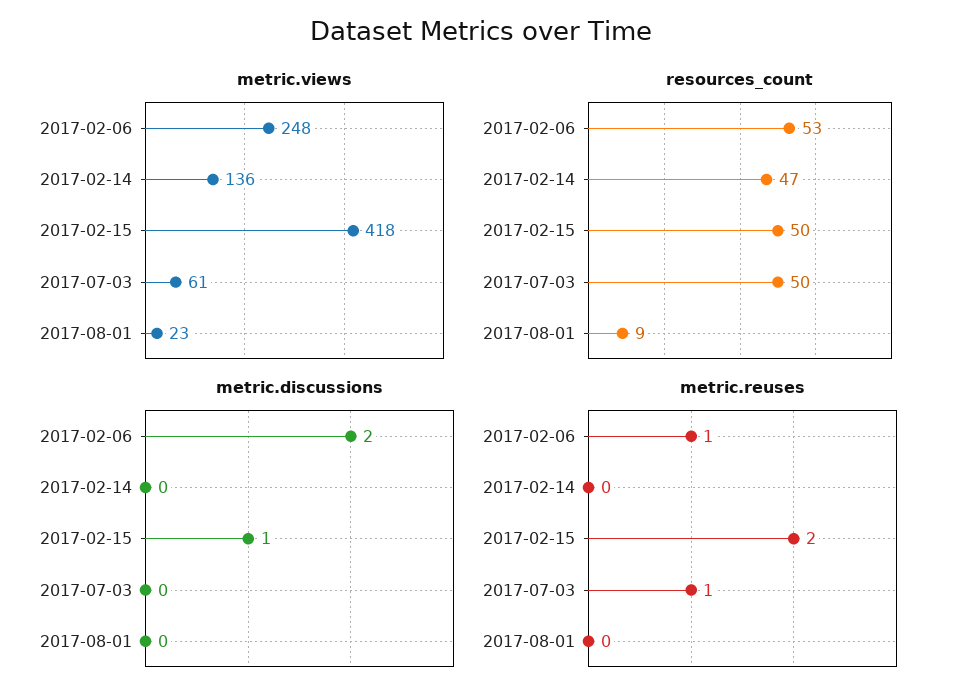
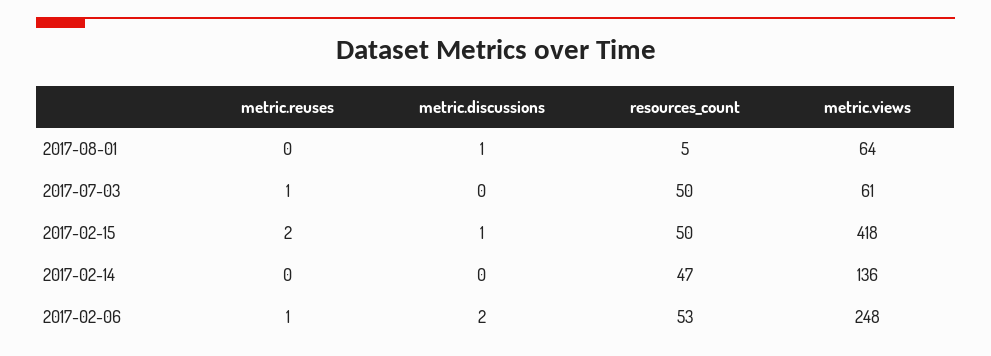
metric.views, 2017-08-01: 23 -> 64
resources_count, 2017-08-01: 9 -> 5
metric.discussions, 2017-08-01: 0 -> 1

